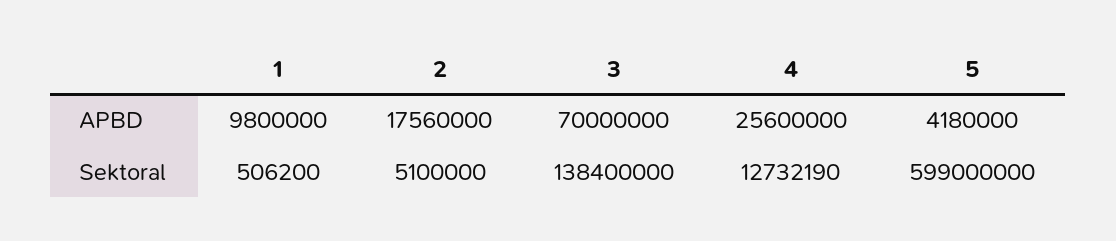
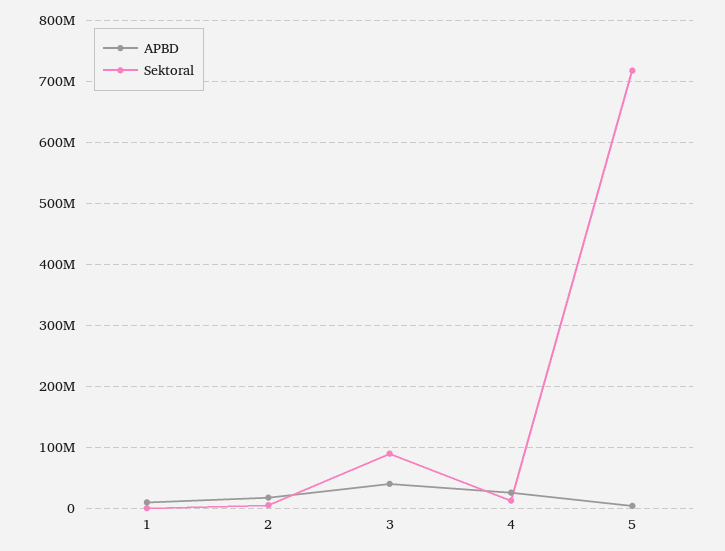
APBD, 3: 70000000 -> 40000000
Sektoral, 3: 138400000 -> 90000000
Sektoral, 5: 599000000 -> 720000000

